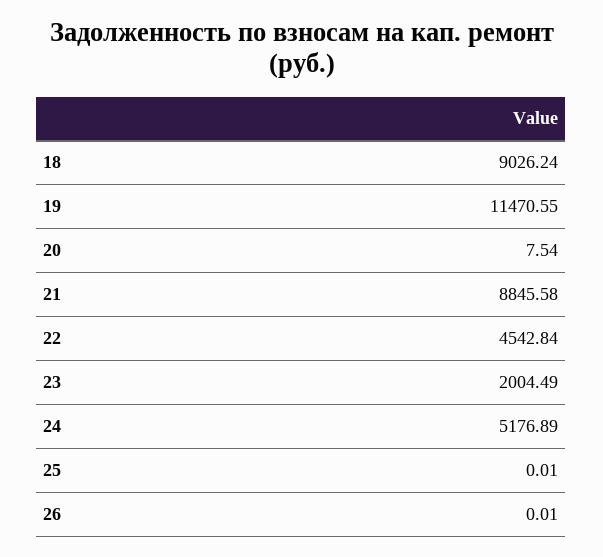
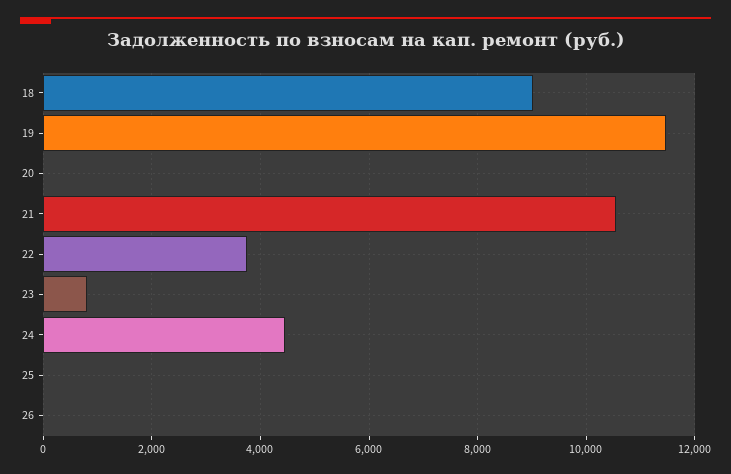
21: 8845.58 -> 10600
22: 4542.84 -> 3800
23: 2004.49 -> 800
24: 5176.89 -> 4400

